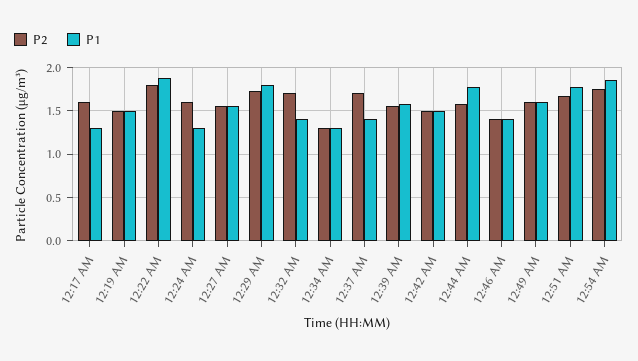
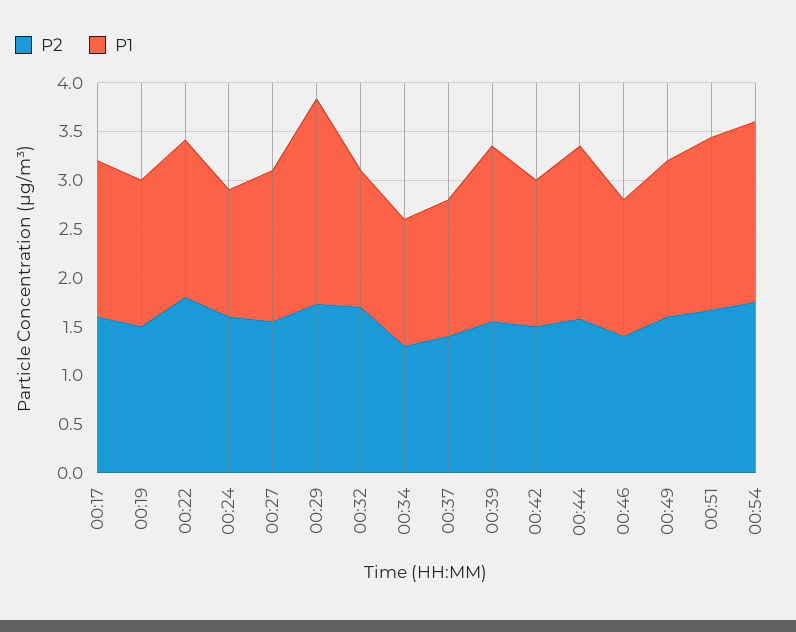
P1, 12:17 AM: 1.3 -> 1.6
P1, 12:22 AM: 1.9 -> 1.6
P1, 12:29 AM: 1.8 -> 2.1
P2, 12:37 AM: 1.7 -> 1.4
P1, 12:39 AM: 1.6 -> 1.8

